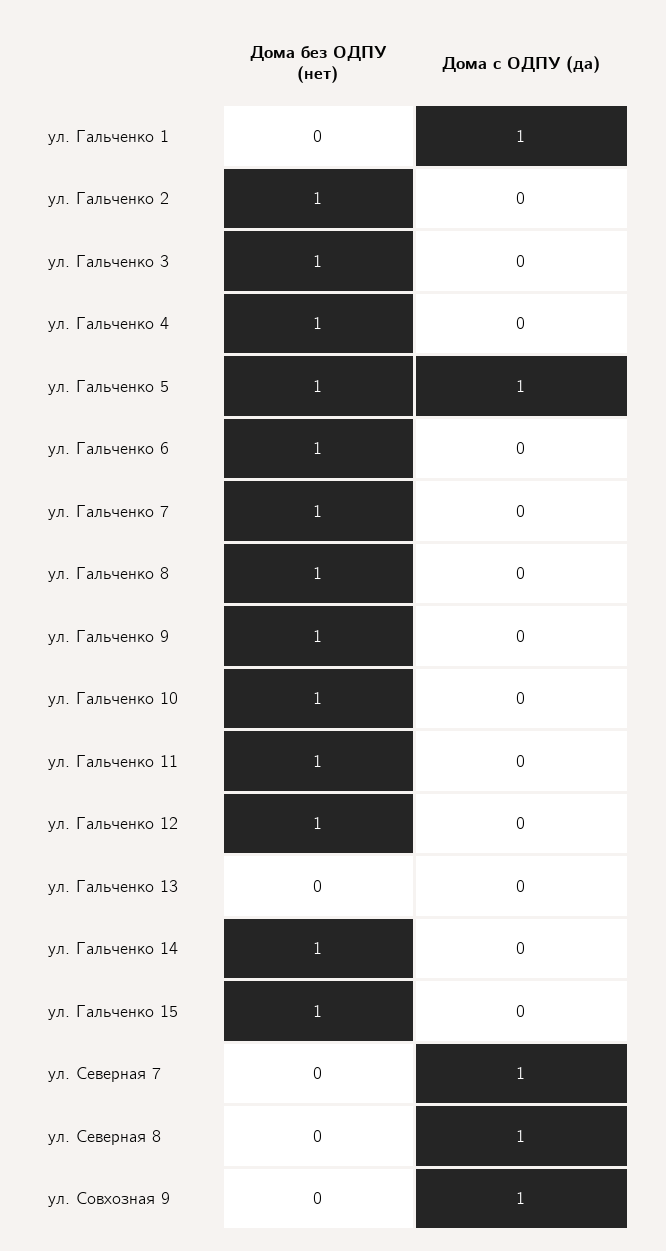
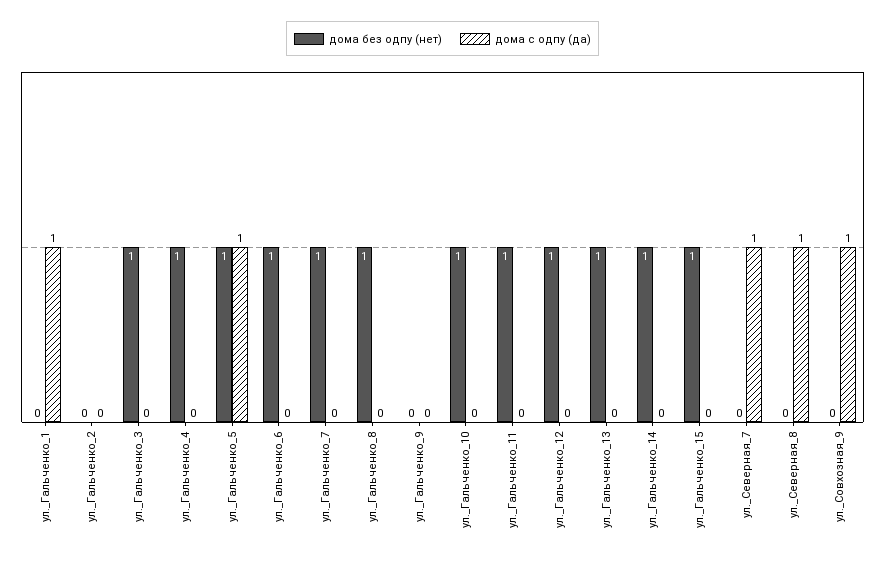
Дома без ОДПУ (нет), ул. Гальченко 2: 1 -> 0
Дома без ОДПУ (нет), ул. Гальченко 9: 1 -> 0
Дома без ОДПУ (нет), ул. Гальченко 13: 0 -> 1

